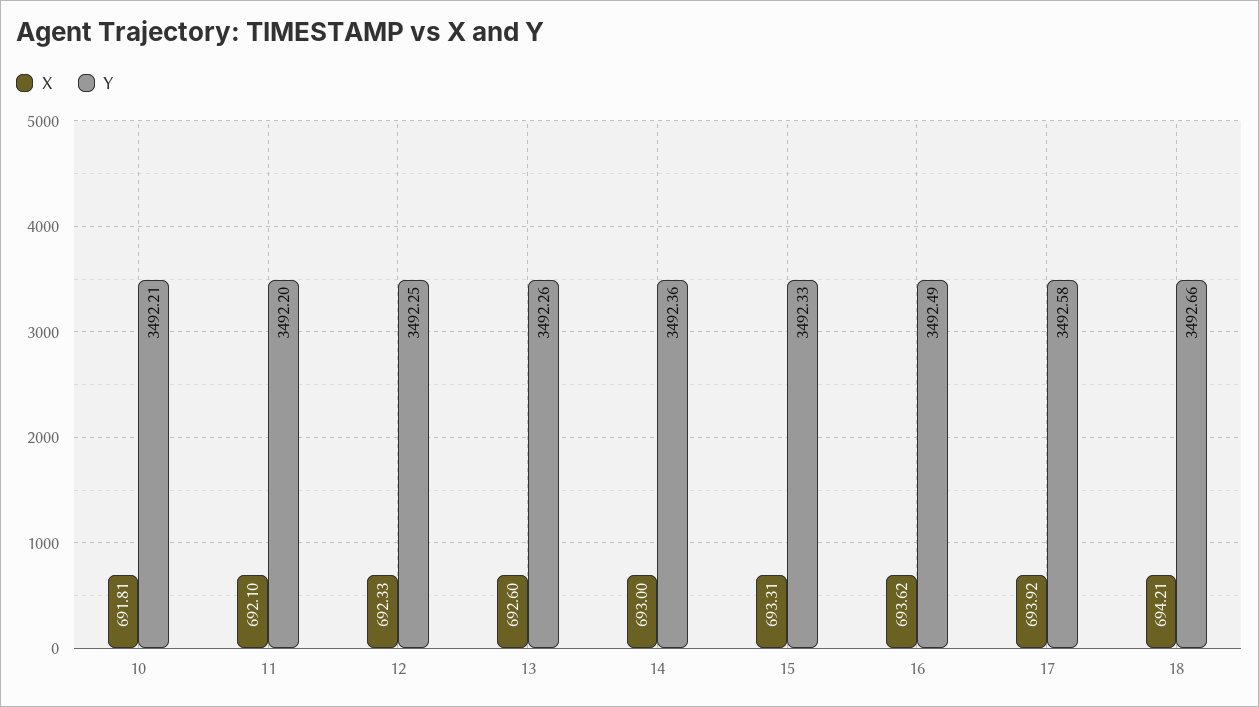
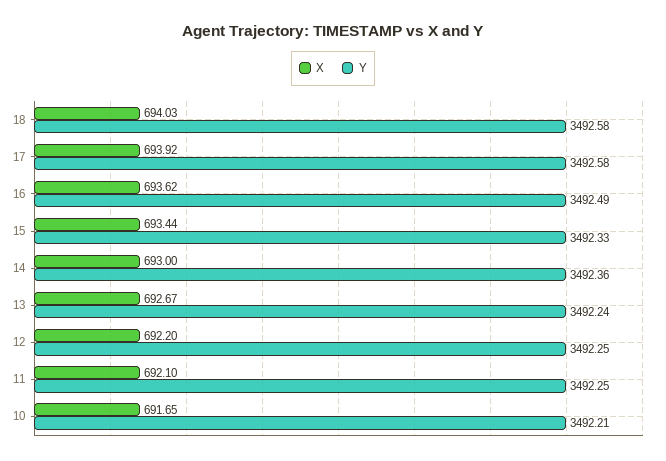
X, 10: 691.81 -> 691.65
Y, 11: 3492.2 -> 3492.25
X, 12: 692.33 -> 692.2
X, 13: 692.6 -> 692.67
Y, 13: 3492.26 -> 3492.24
X, 15: 693.31 -> 693.44
X, 18: 694.21 -> 694.03
Y, 18: 3492.66 -> 3492.58

